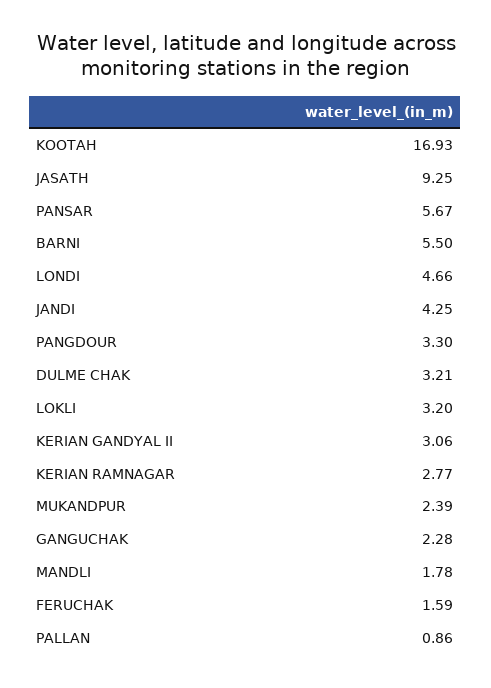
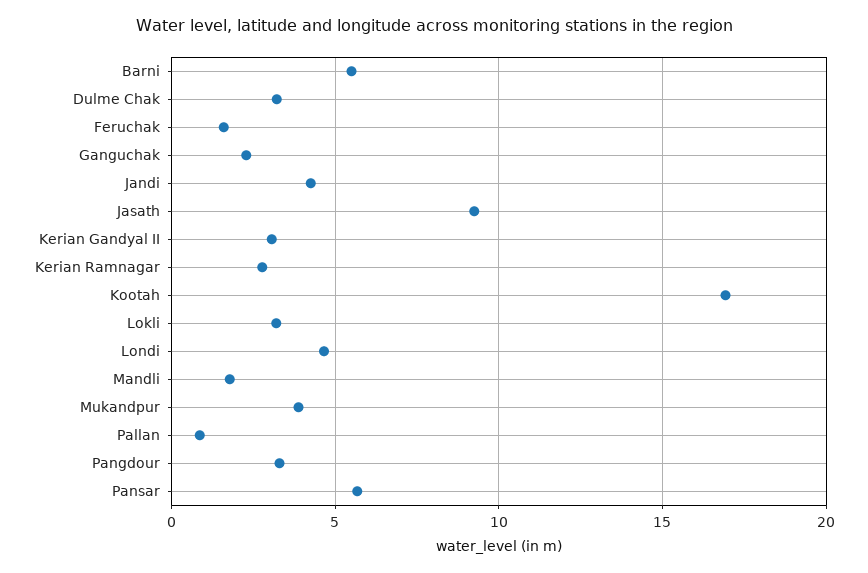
MUKANDPUR: 2.39 -> 4

